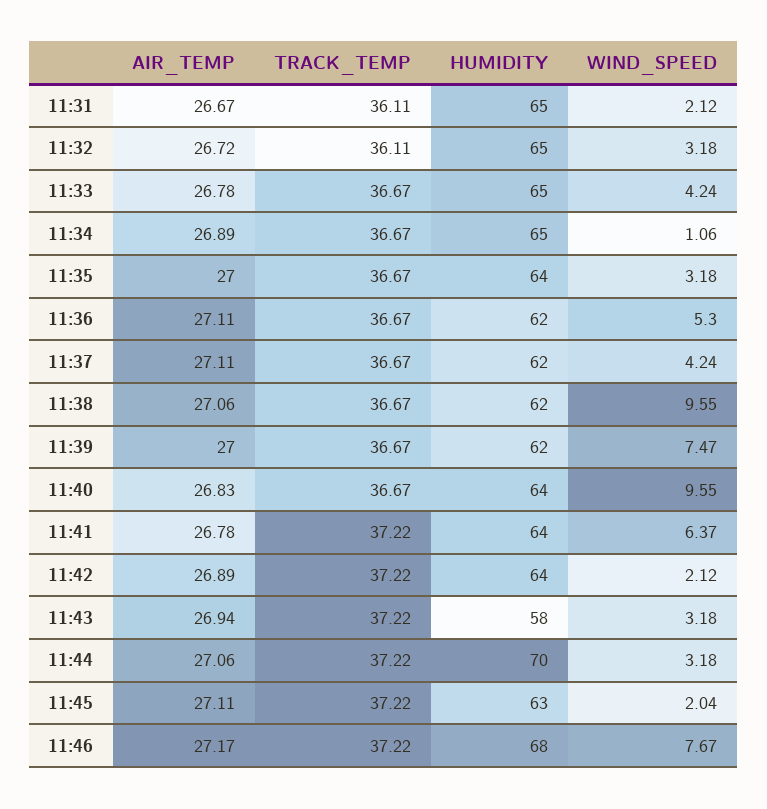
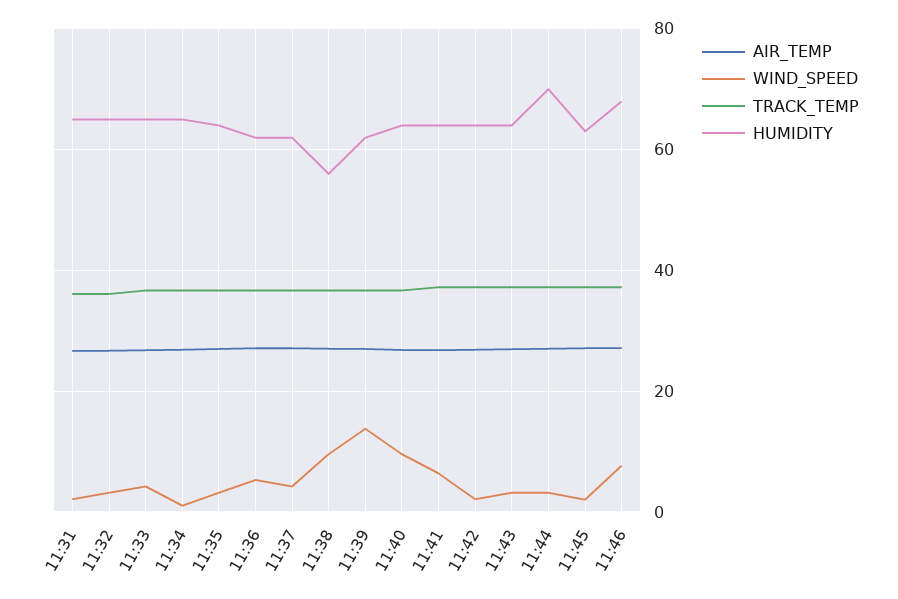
HUMIDITY, 11:38: 62 -> 56
WIND_SPEED, 11:39: 7.47 -> 14
HUMIDITY, 11:43: 58 -> 64

